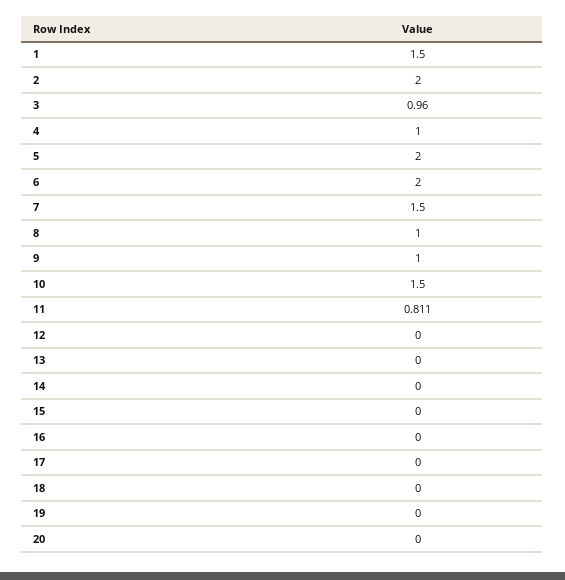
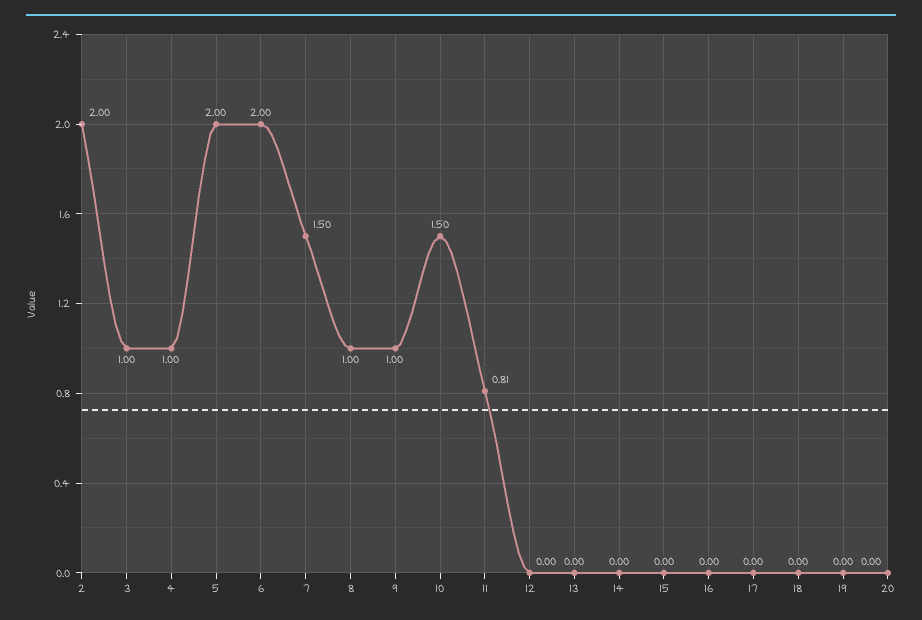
1: 1.5 -> none
3: 0.96 -> 1

